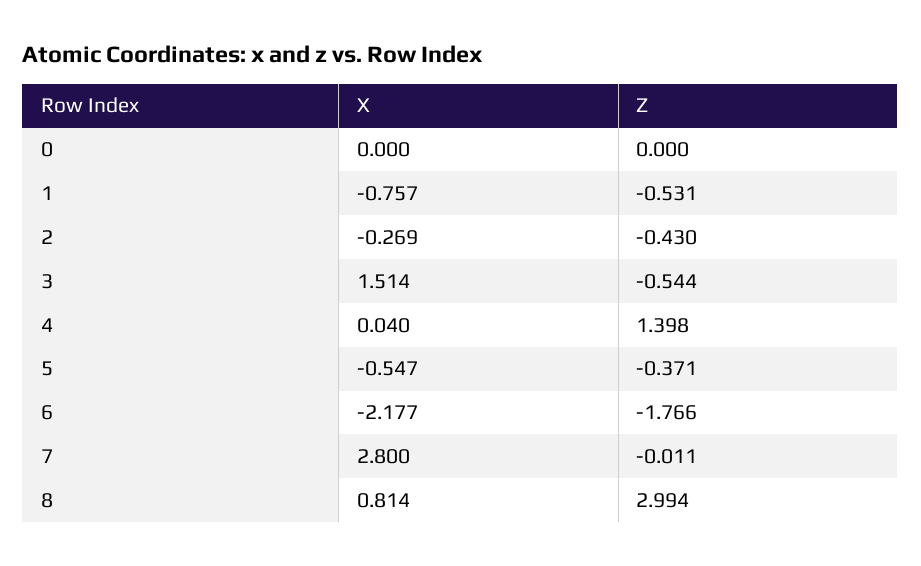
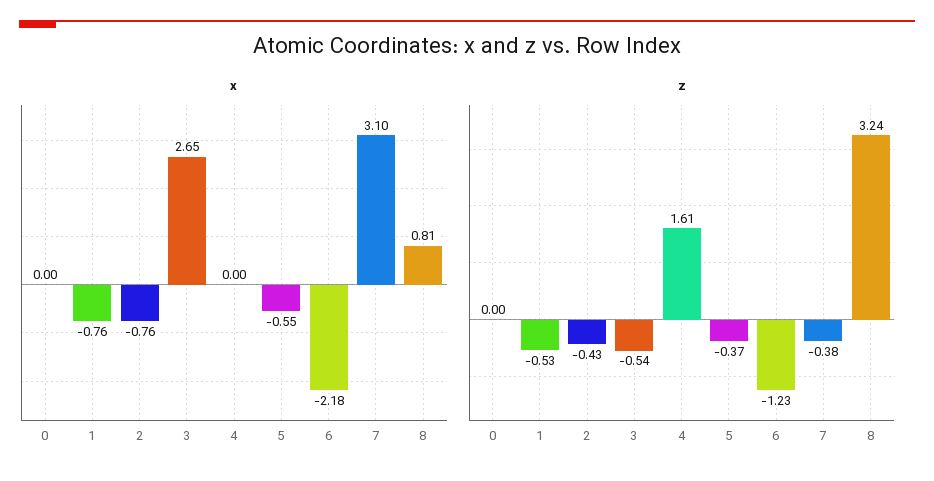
X, 2: -0.269 -> -0.76
X, 3: 1.514 -> 2.65
X, 4: 0.04 -> 0
Z, 4: 1.398 -> 1.61
Z, 6: -1.766 -> -1.23
X, 7: 2.8 -> 3.1
Z, 7: -0.011 -> -0.38
Z, 8: 2.994 -> 3.24

